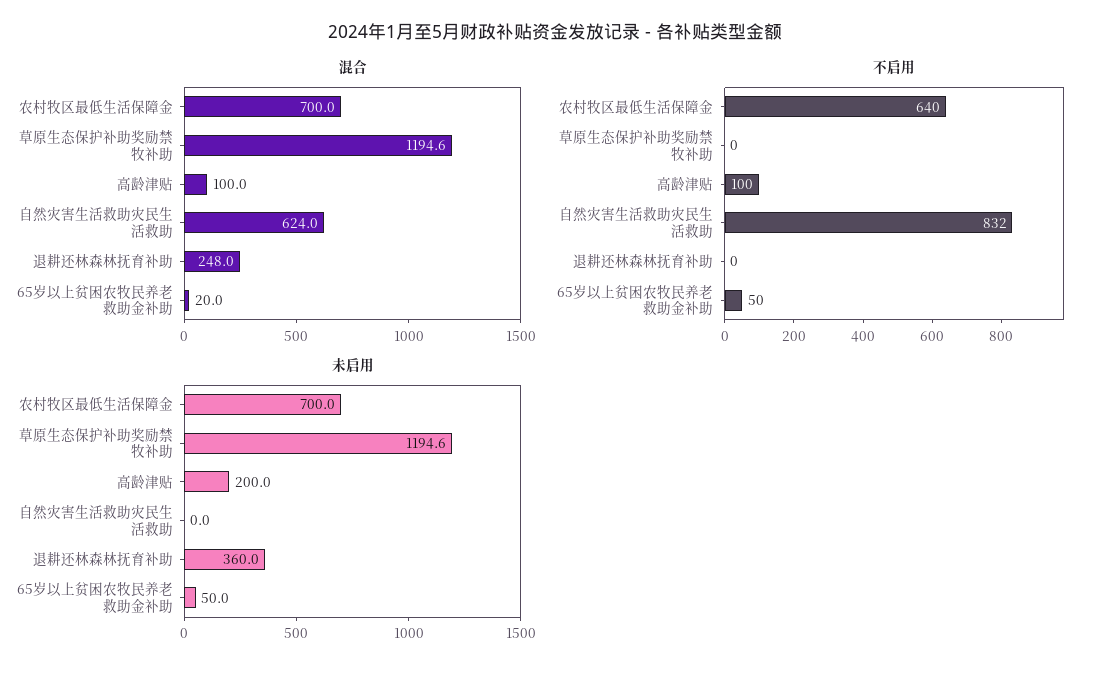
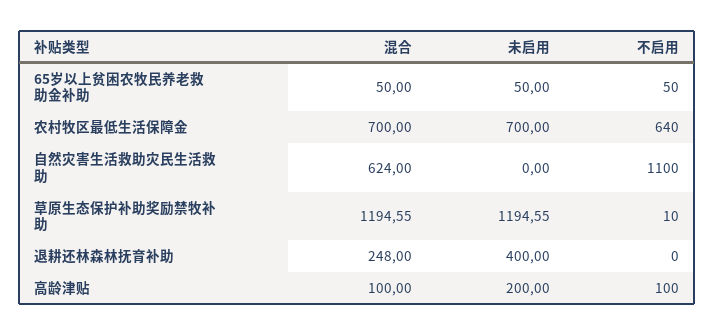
混合, 65岁以上贫困农牧民养老救助金补助: 20 -> 50
不启用, 草原生态保护补助奖励禁牧补助: 0 -> 10
不启用, 自然灾害生活救助灾民生活救助: 832 -> 1100
未启用, 退耕还林森林抚育补助: 360 -> 400

